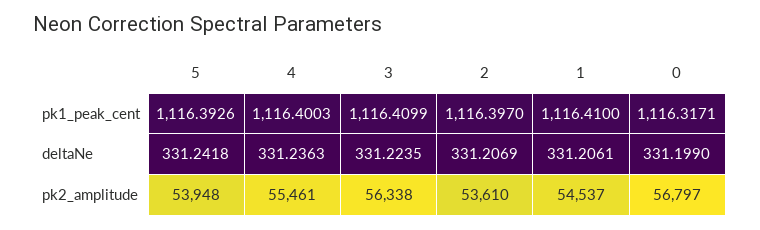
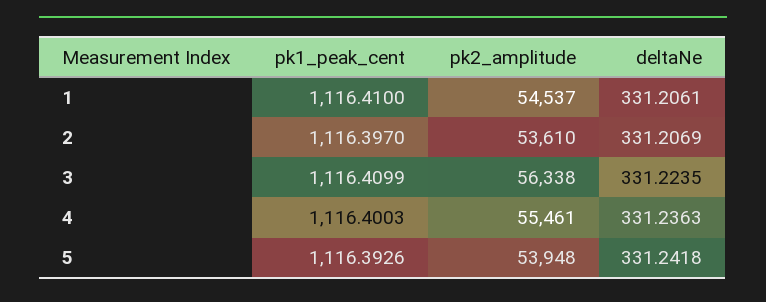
0, pk1_peak_cent: 1116.3171 -> none
0, deltaNe: 331.199 -> none
0, pk2_amplitude: 56797 -> none

